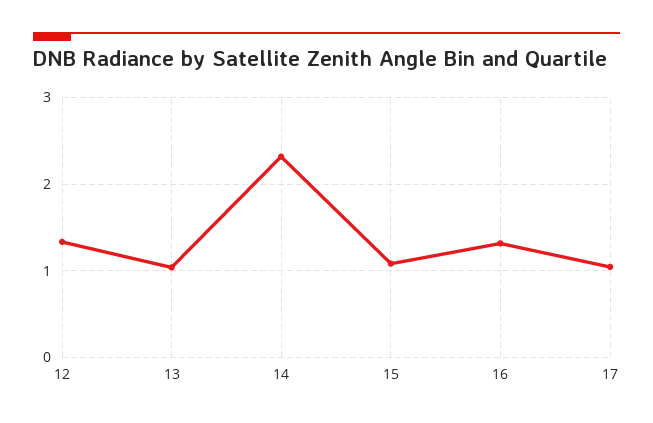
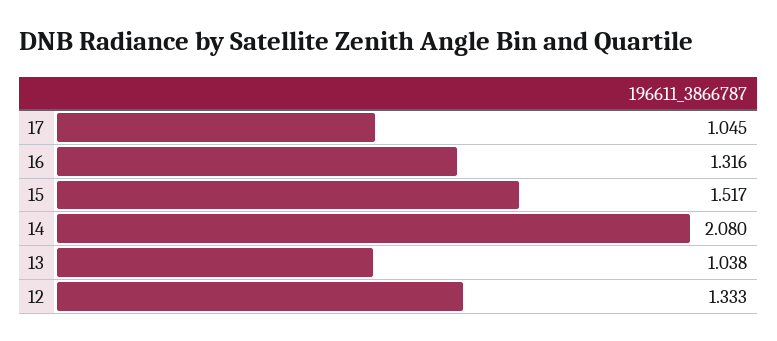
14: 2.3 -> 2.08
15: 1.1 -> 1.517

